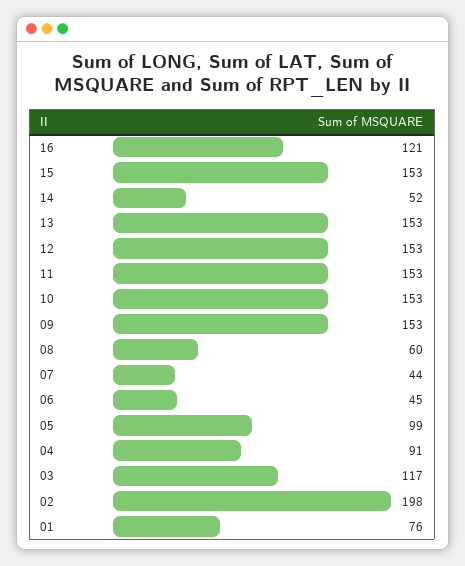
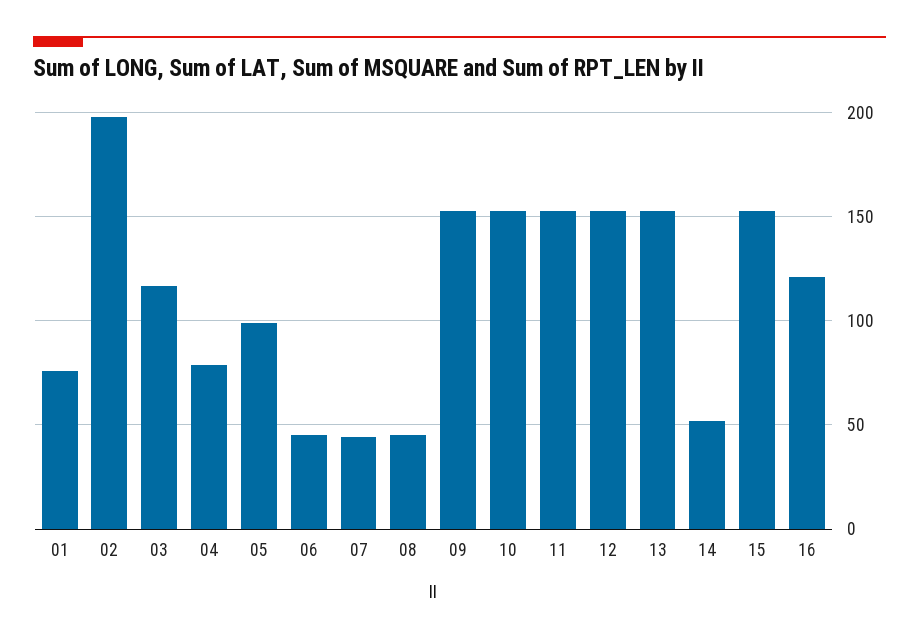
08: 60 -> 45
04: 91 -> 80

